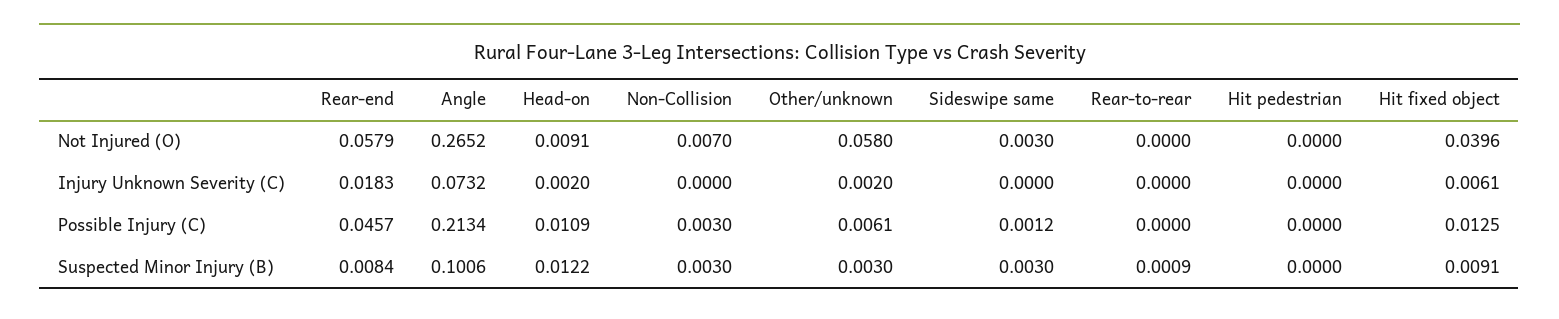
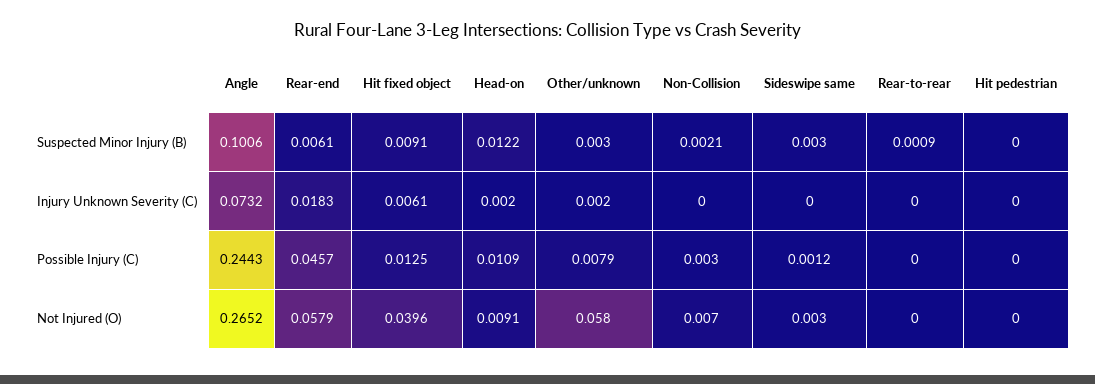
Angle, Possible Injury (C): 0.2134 -> 0.2443
Other/unknown, Possible Injury (C): 0.0061 -> 0.0079
Rear-end, Suspected Minor Injury (B): 0.0084 -> 0.0061
Non-Collision, Suspected Minor Injury (B): 0.003 -> 0.0021

